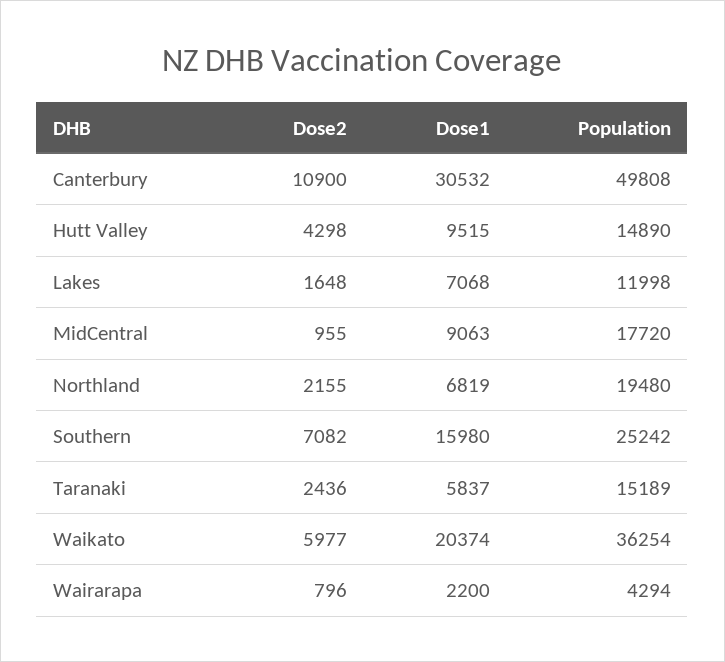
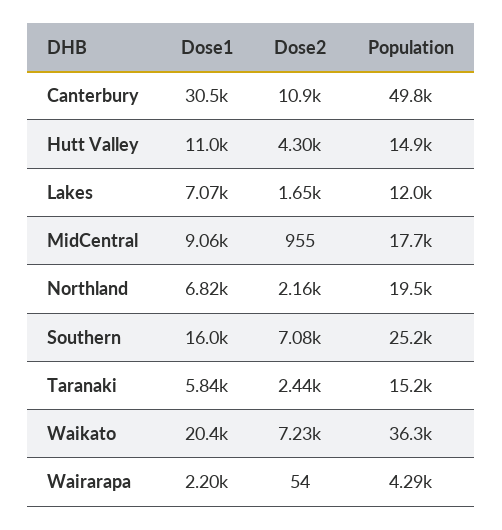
Dose1, Hutt Valley: 9515 -> 11000
Dose2, Waikato: 5977 -> 7230
Dose2, Wairarapa: 796 -> 54

